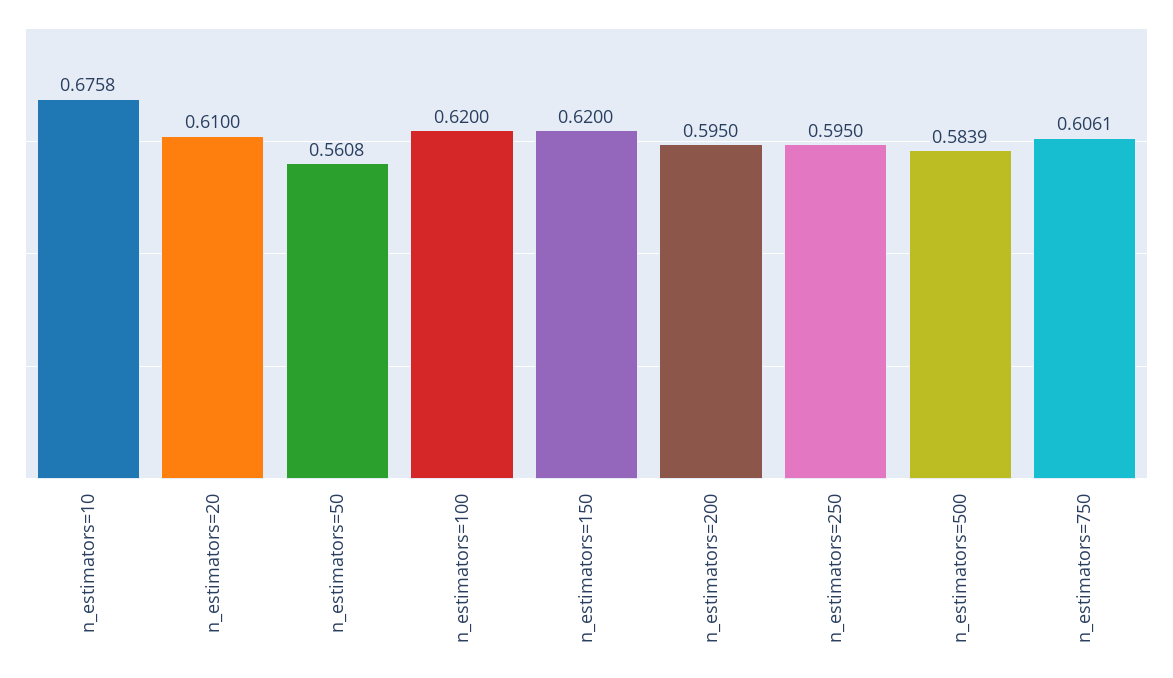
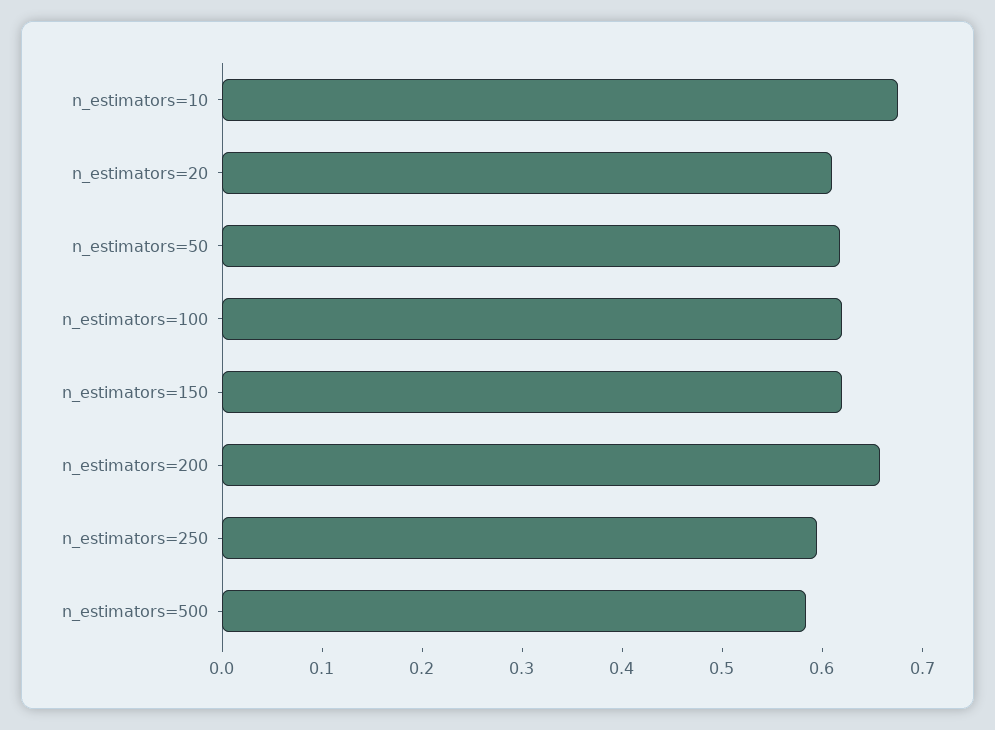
n_estimators=50: 0.5608 -> 0.62
n_estimators=200: 0.595 -> 0.66
n_estimators=750: 0.6061 -> none

